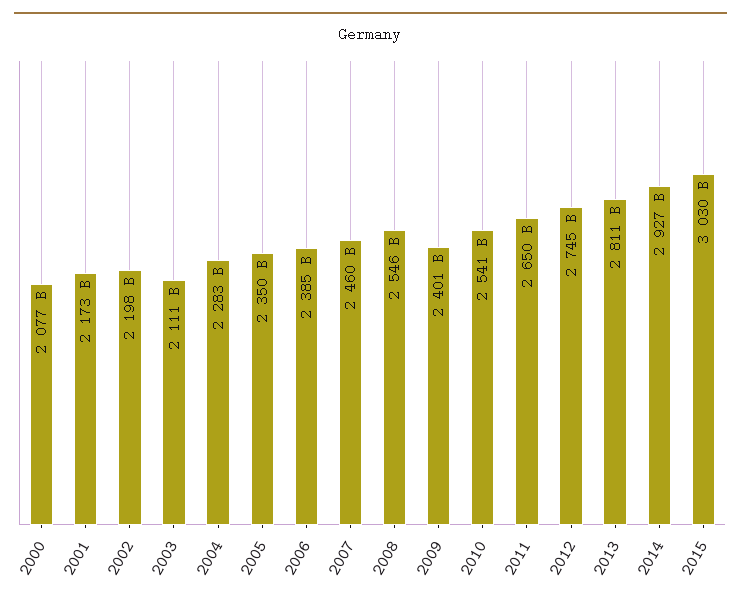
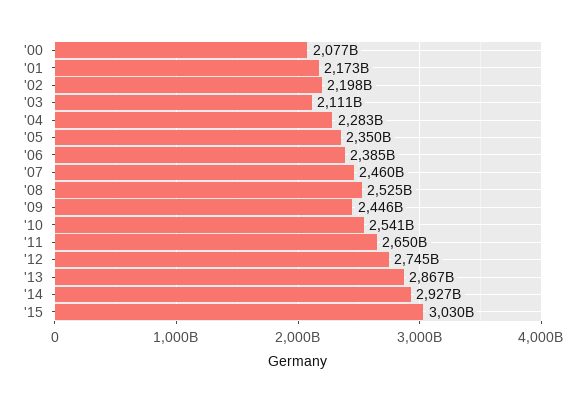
2008: 2546000000000 -> 2525000000000
2009: 2401000000000 -> 2446000000000
2013: 2811000000000 -> 2867000000000

